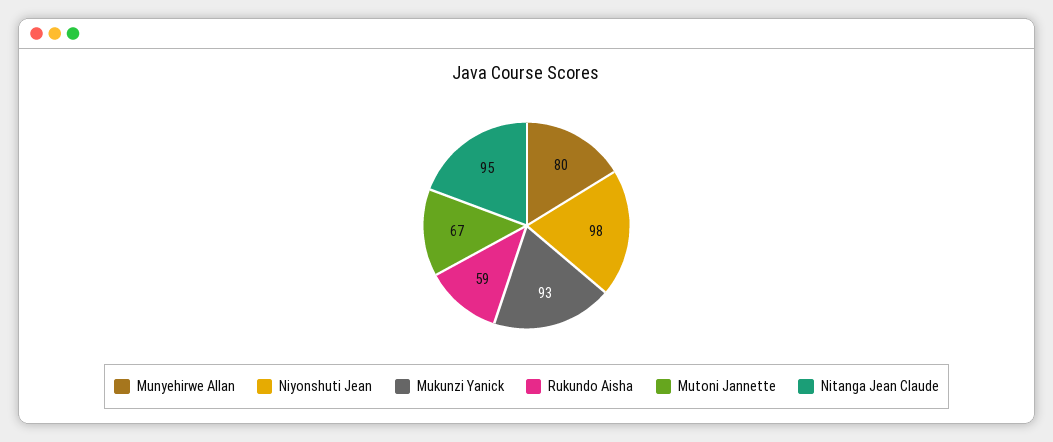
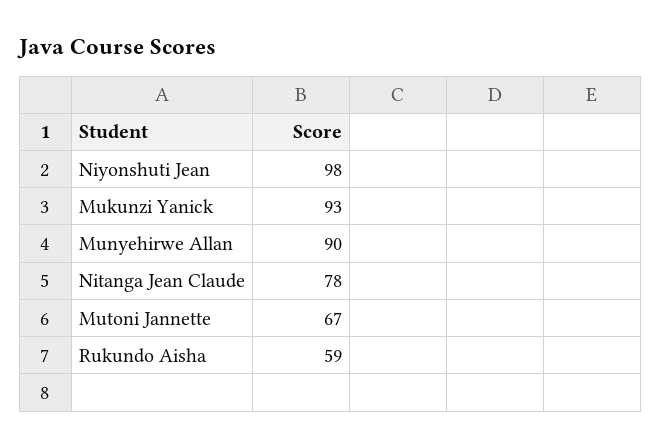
Munyehirwe Allan: 80 -> 90
Nitanga Jean Claude: 95 -> 78

